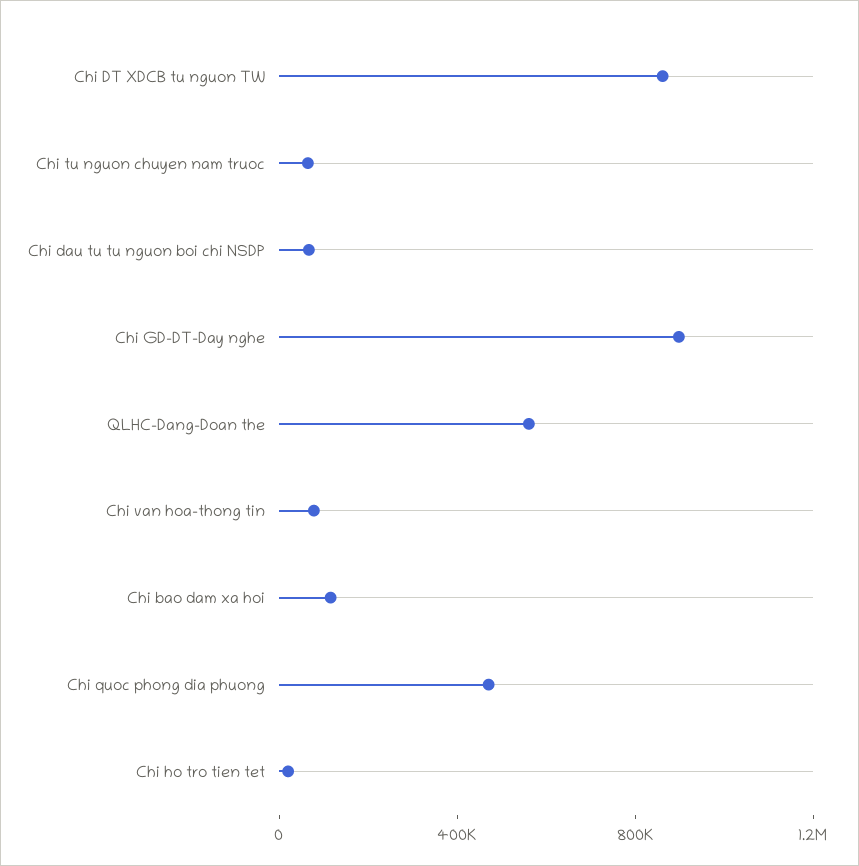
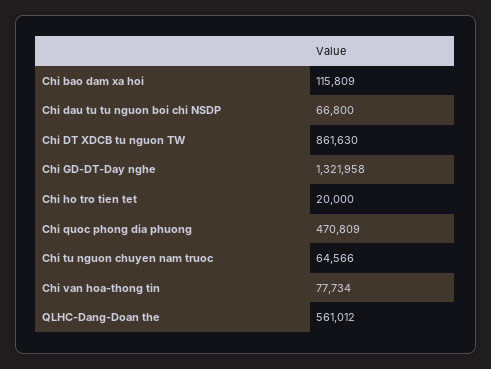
Chi GD-DT-Day nghe: 900000 -> 1321958

